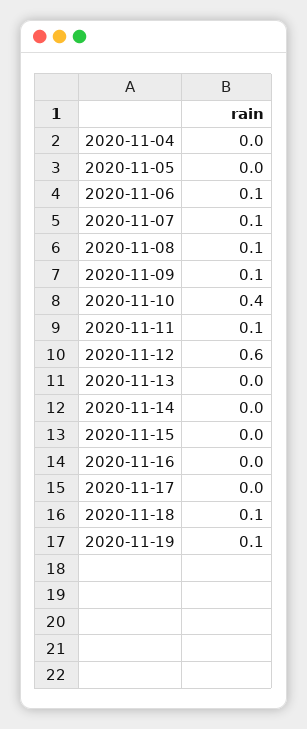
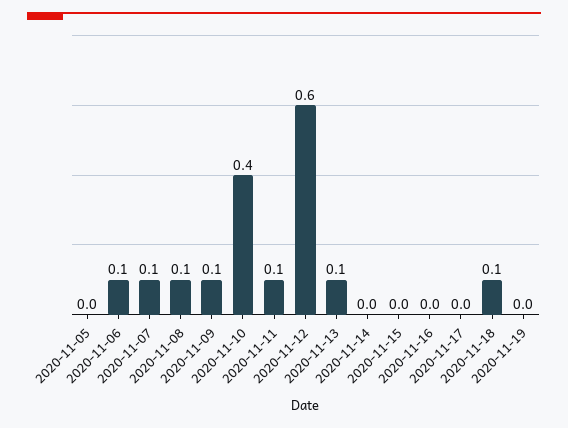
2020-11-04: 0 -> none
2020-11-13: 0 -> 0.1
2020-11-19: 0.1 -> 0

